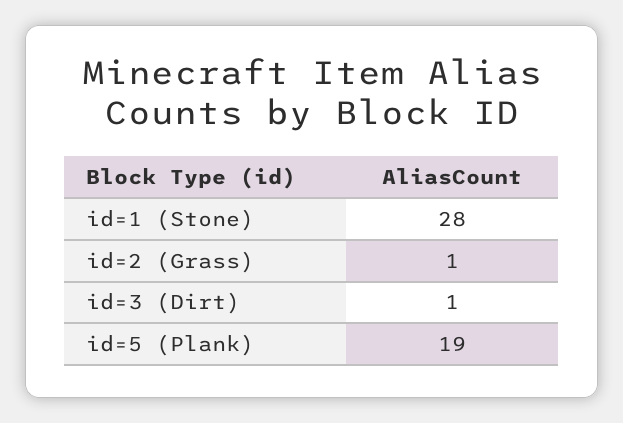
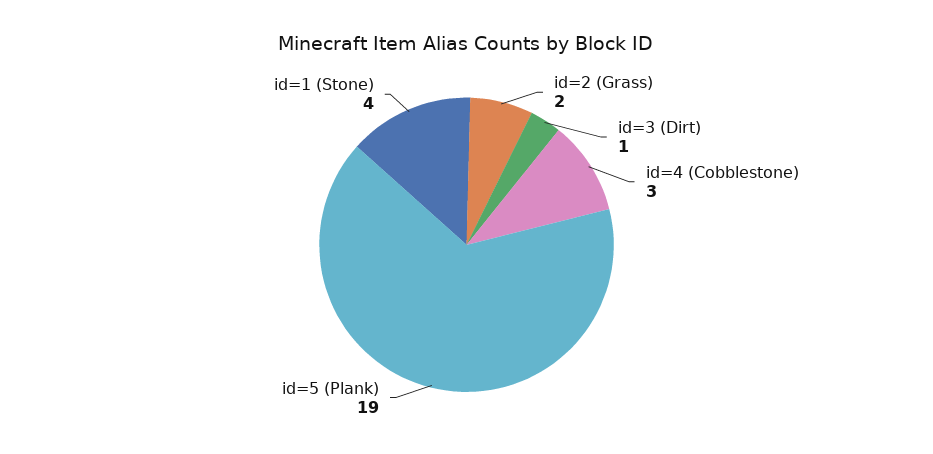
id=1 (Stone): 28 -> 4
id=2 (Grass): 1 -> 2
id=4 (Cobblestone): none -> 3

